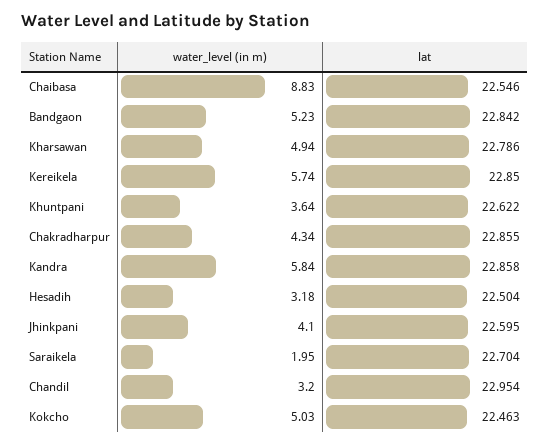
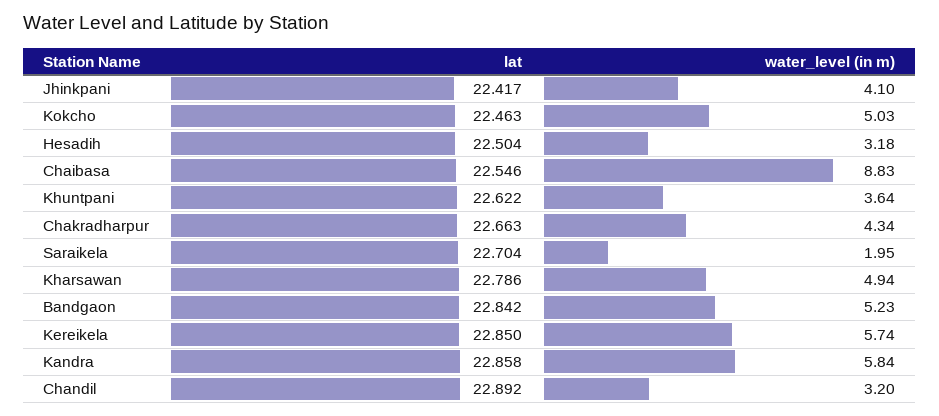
lat, Chakradharpur: 22.855 -> 22.663
lat, Jhinkpani: 22.595 -> 22.417
lat, Chandil: 22.954 -> 22.892

